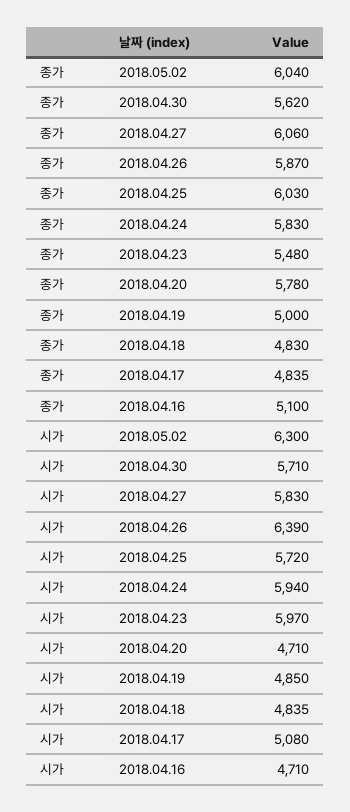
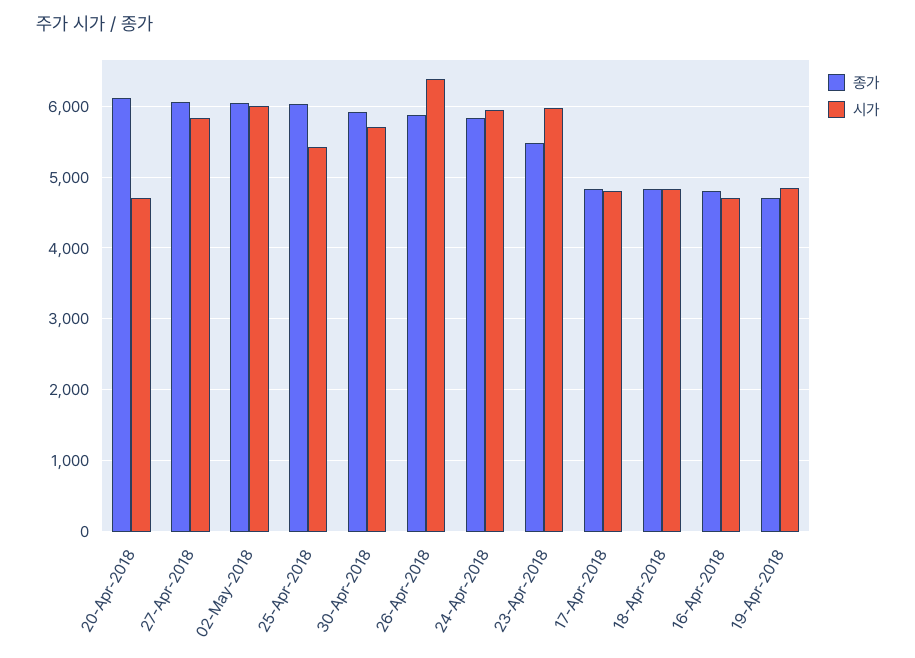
종가, 2018.04.30: 5620 -> 5900
종가, 2018.04.20: 5780 -> 6100
종가, 2018.04.19: 5000 -> 4700
종가, 2018.04.16: 5100 -> 4800
시가, 2018.05.02: 6300 -> 6000
시가, 2018.04.25: 5720 -> 5400
시가, 2018.04.17: 5080 -> 4800

